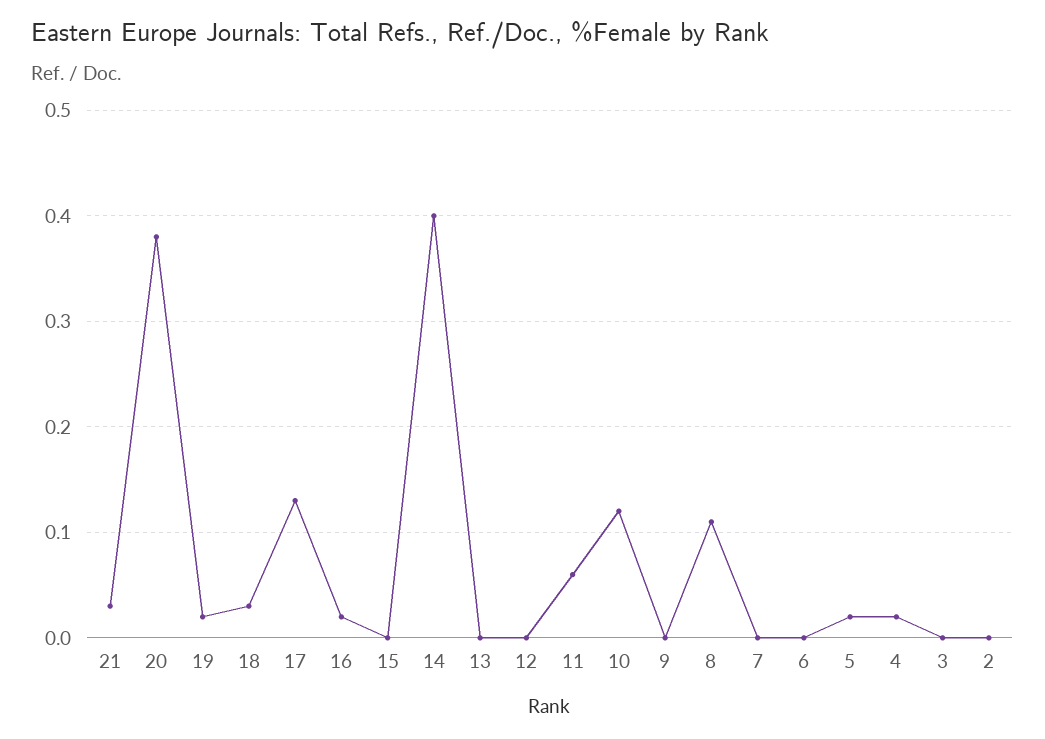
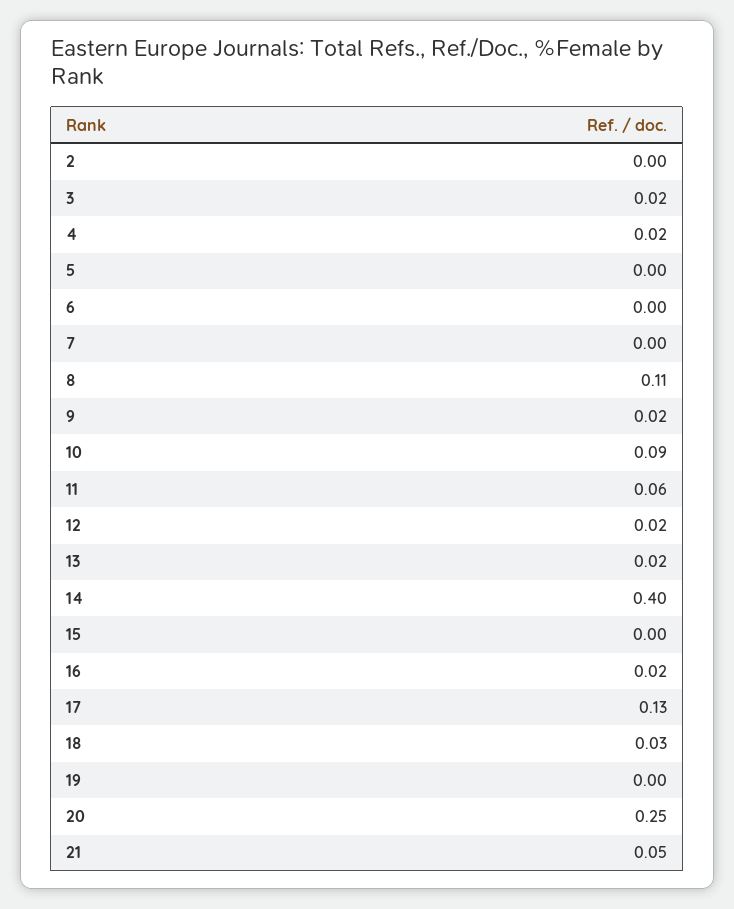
21: 0.03 -> 0.05
20: 0.38 -> 0.25
19: 0.02 -> 0
13: 0 -> 0.02
12: 0 -> 0.02
10: 0.12 -> 0.09
9: 0 -> 0.02
5: 0.02 -> 0
3: 0 -> 0.02

